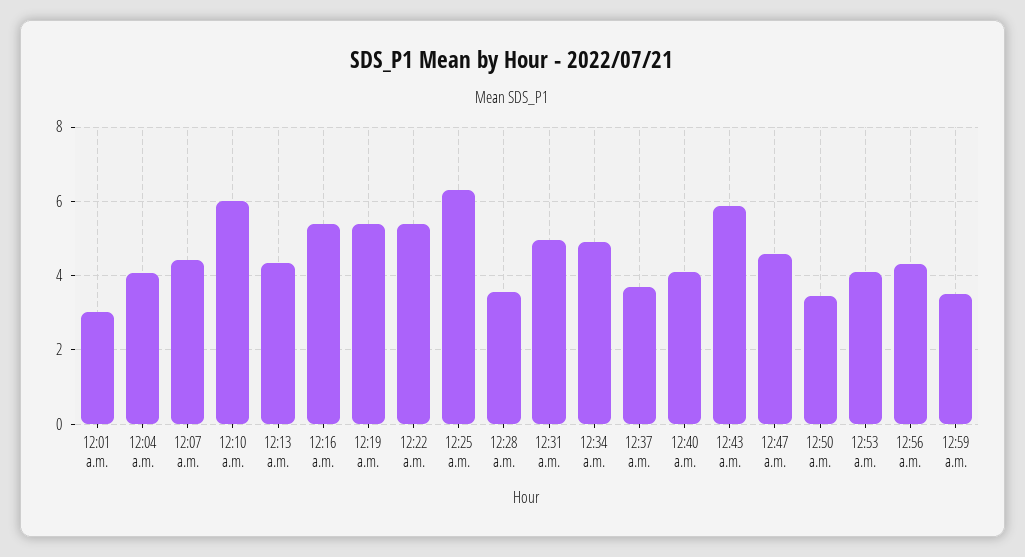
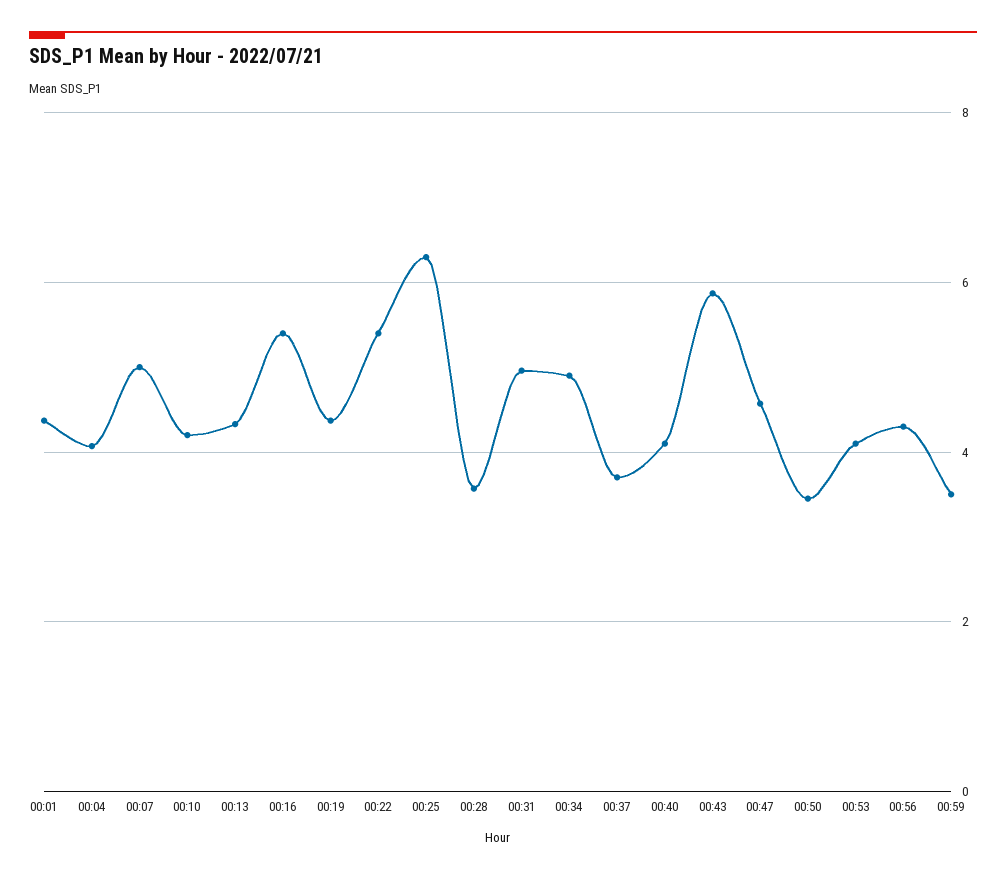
12:01 a.m.: 3 -> 4.4
12:07 a.m.: 4.4 -> 5
12:10 a.m.: 6 -> 4.2
12:19 a.m.: 5.4 -> 4.4

